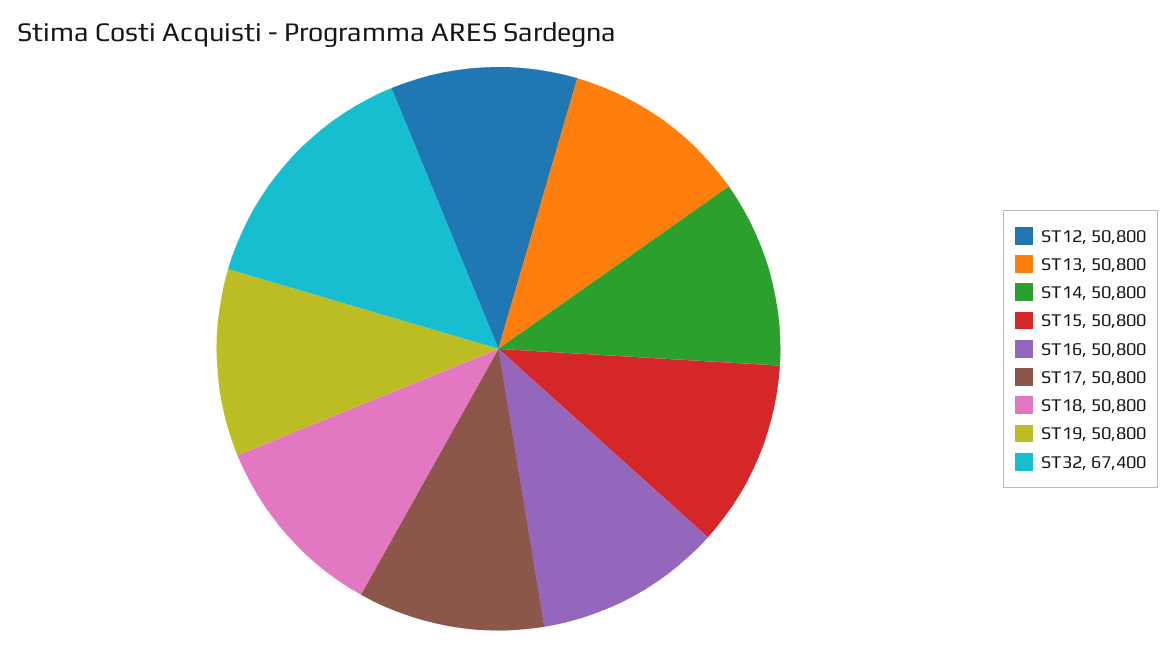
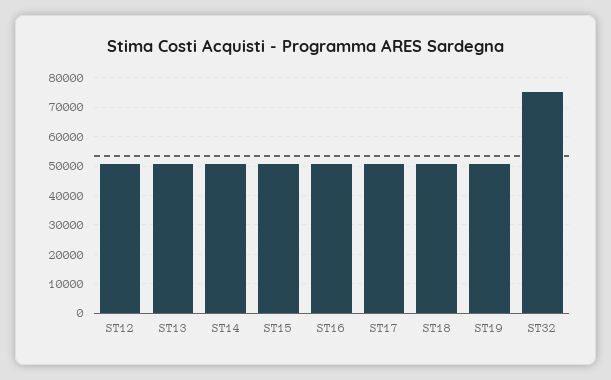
ST32: 67400 -> 75000

